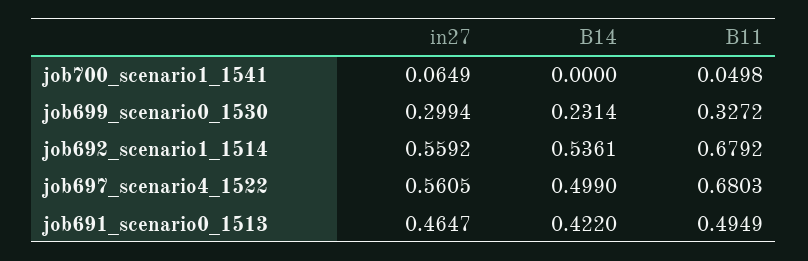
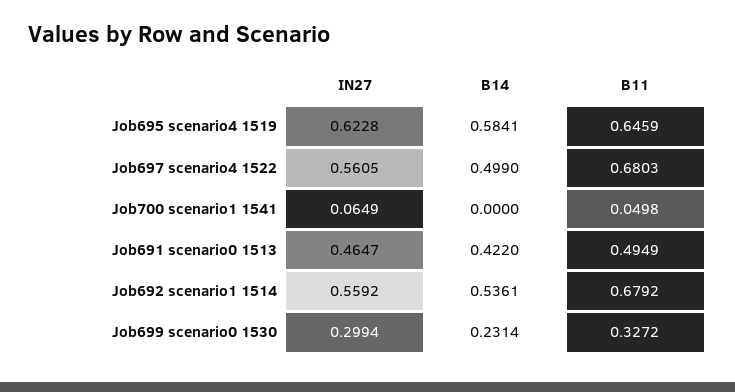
in27, Job695 scenario4 1519: none -> 0.6228
B14, Job695 scenario4 1519: none -> 0.5841
B11, Job695 scenario4 1519: none -> 0.6459

